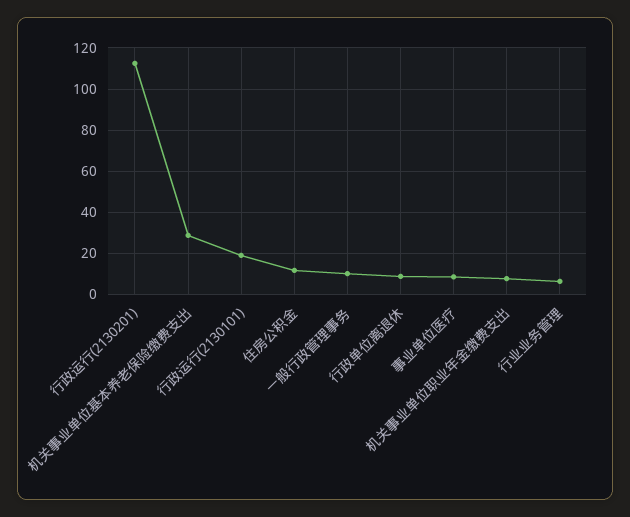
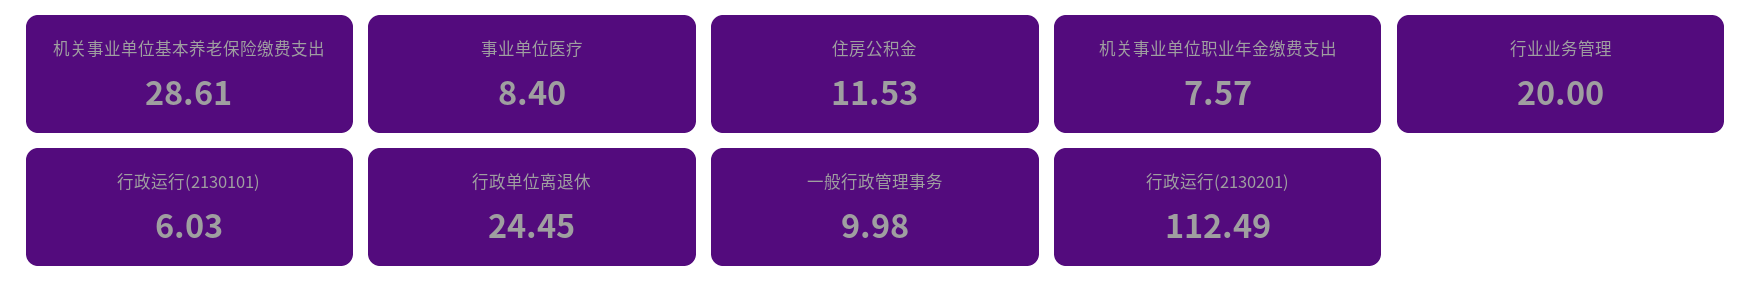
行政运行(2130101): 20 -> 6.03
行政单位离退休: 10 -> 24.45
行业业务管理: 5 -> 20

